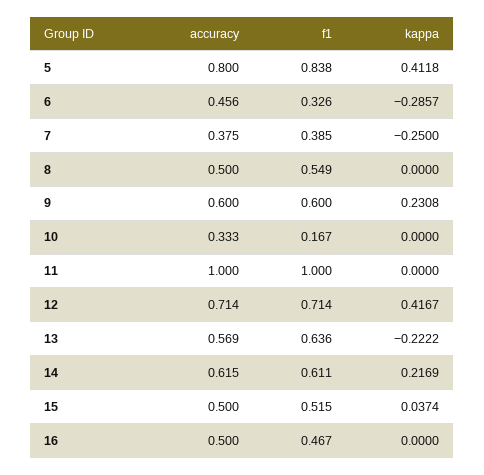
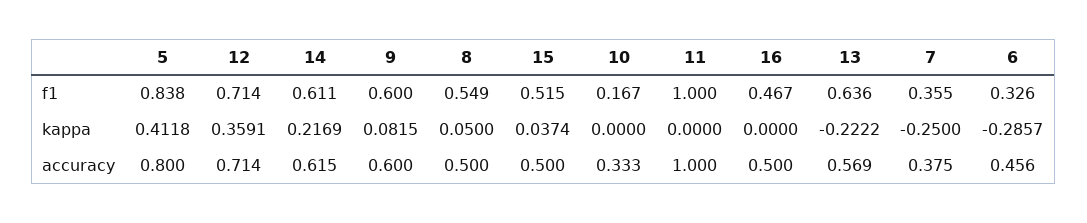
f1, 7: 0.385 -> 0.355
kappa, 8: 0 -> 0.05
kappa, 9: 0.2308 -> 0.0815
kappa, 12: 0.4167 -> 0.3591

